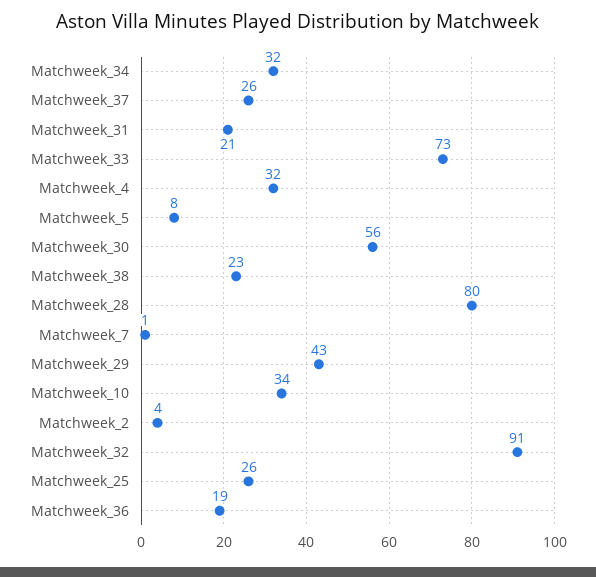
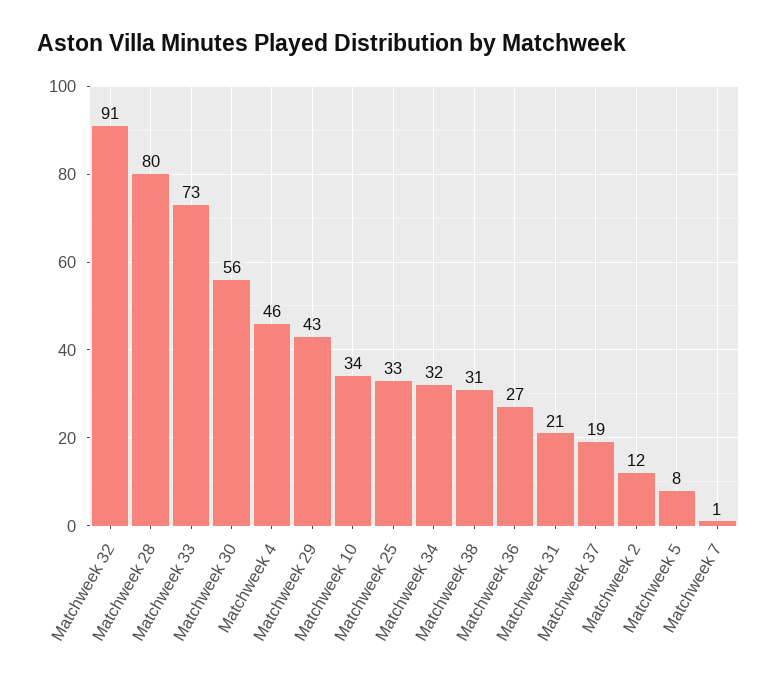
Matchweek_37: 26 -> 19
Matchweek_4: 32 -> 46
Matchweek_38: 23 -> 31
Matchweek_2: 4 -> 12
Matchweek_25: 26 -> 33
Matchweek_36: 19 -> 27

